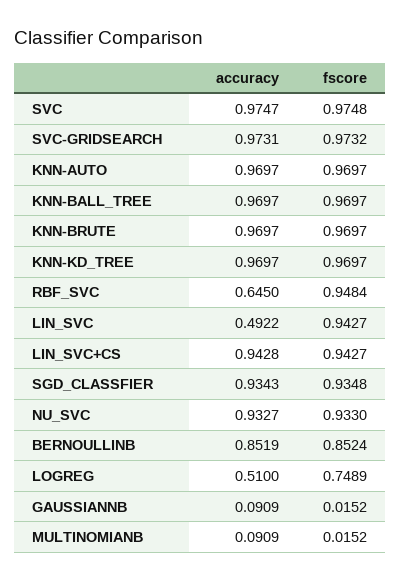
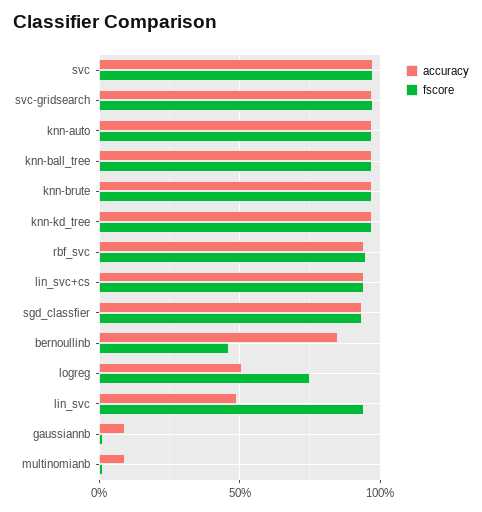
accuracy, RBF_SVC: 0.645 -> 0.95
accuracy, NU_SVC: 0.9327 -> none
fscore, NU_SVC: 0.933 -> none
fscore, BERNOULLINB: 0.8524 -> 0.45

